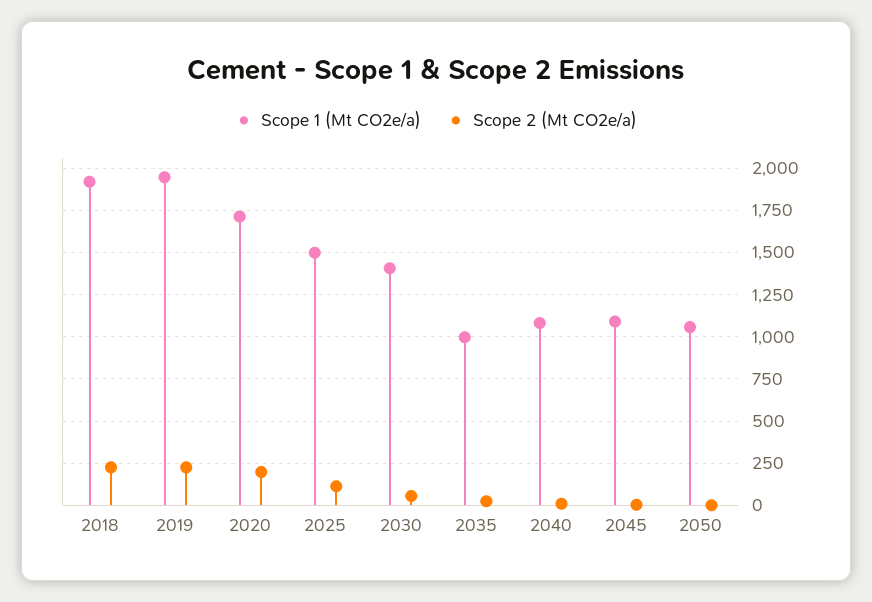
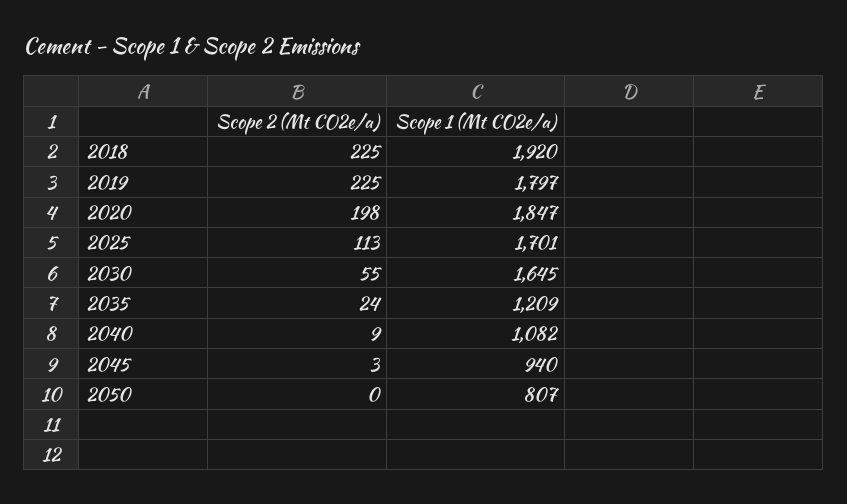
Scope 1 (Mt CO2e/a), 2019: 1950 -> 1797
Scope 1 (Mt CO2e/a), 2020: 1700 -> 1847
Scope 1 (Mt CO2e/a), 2025: 1500 -> 1701
Scope 1 (Mt CO2e/a), 2030: 1400 -> 1645
Scope 1 (Mt CO2e/a), 2035: 1000 -> 1209
Scope 1 (Mt CO2e/a), 2045: 1100 -> 940
Scope 1 (Mt CO2e/a), 2050: 1050 -> 807

